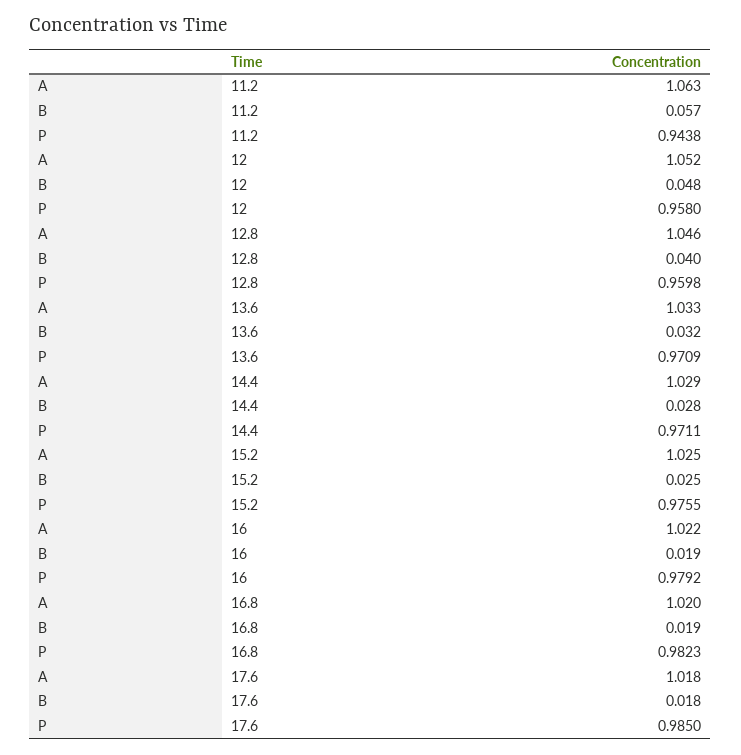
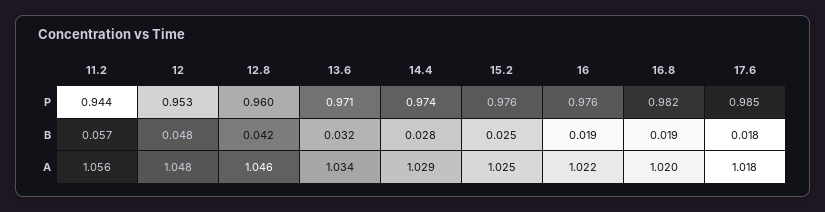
A, 11.2: 1.063 -> 1.056
A, 12: 1.052 -> 1.048
P, 12: 0.958 -> 0.953
B, 12.8: 0.04 -> 0.042
A, 13.6: 1.033 -> 1.034
P, 14.4: 0.9711 -> 0.974
P, 16: 0.9792 -> 0.976

